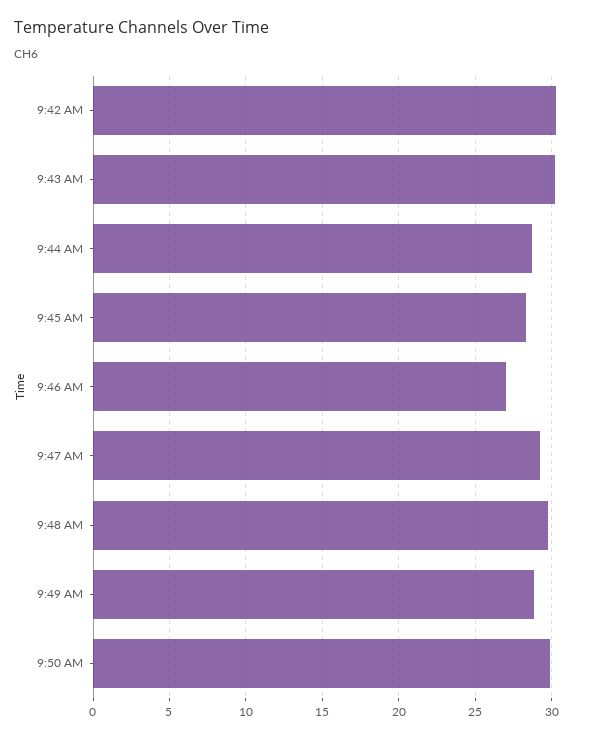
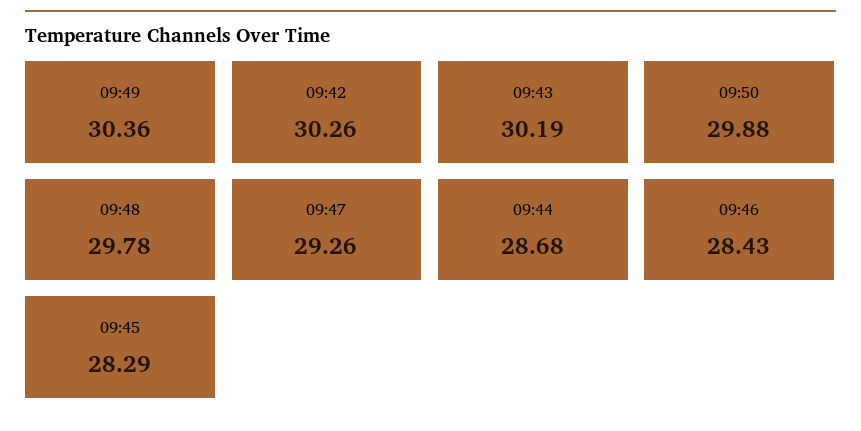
9:46 AM: 27 -> 28.43
9:49 AM: 29 -> 30.36

